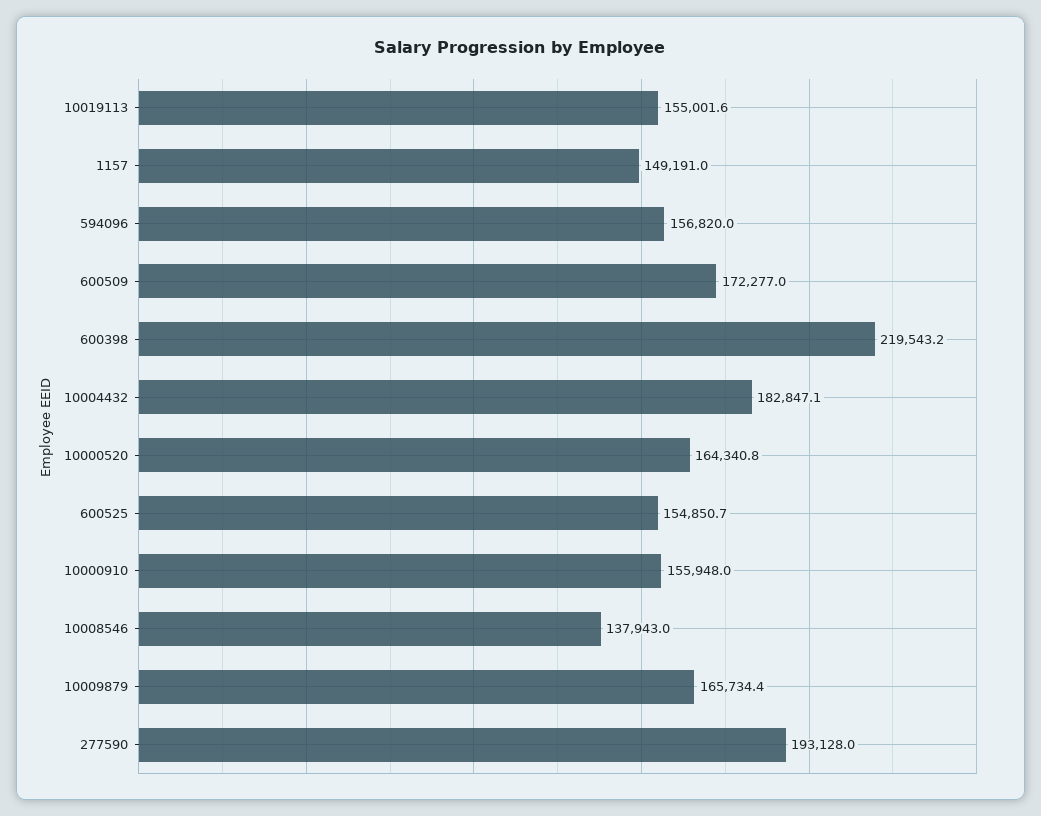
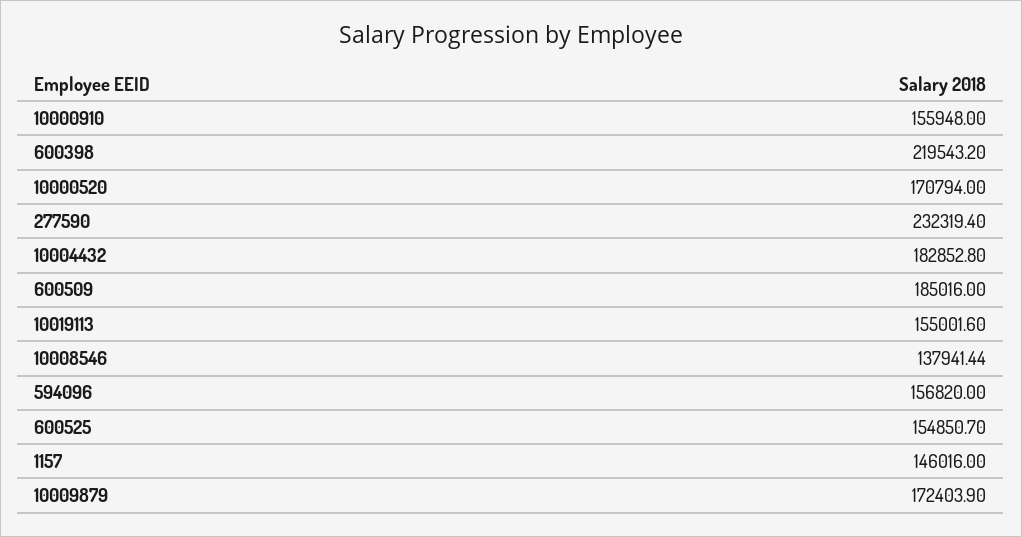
1157: 149191 -> 146016
600509: 172277 -> 185016
10004432: 182847.1 -> 182852.8
10000520: 164340.8 -> 170794
10008546: 137943 -> 137941.44
10009879: 165734.4 -> 172403.9
277590: 193128 -> 232319.4

